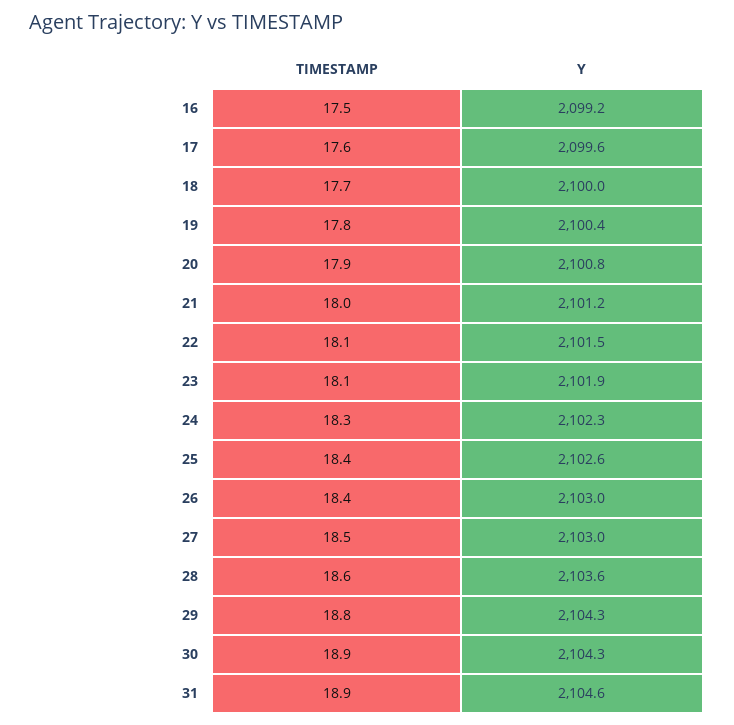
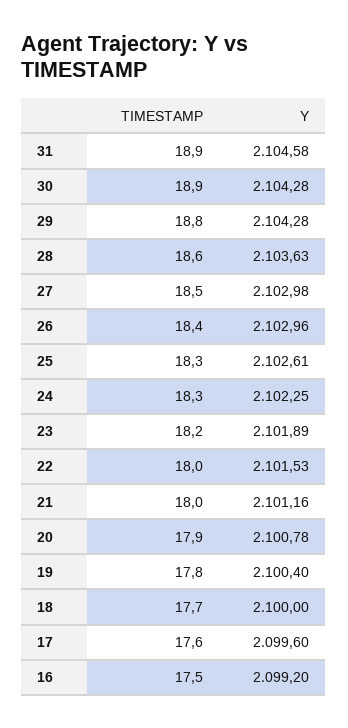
TIMESTAMP, 22: 18.1 -> 18
TIMESTAMP, 23: 18.1 -> 18.2
TIMESTAMP, 25: 18.4 -> 18.3

